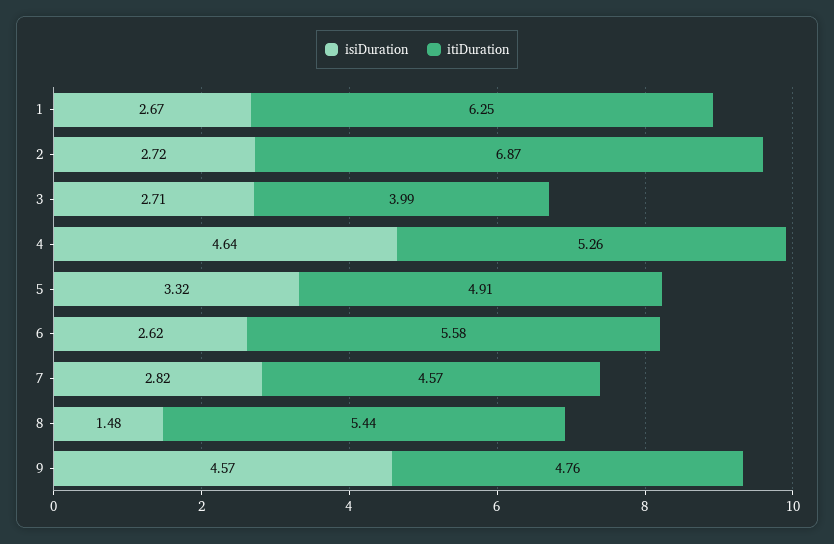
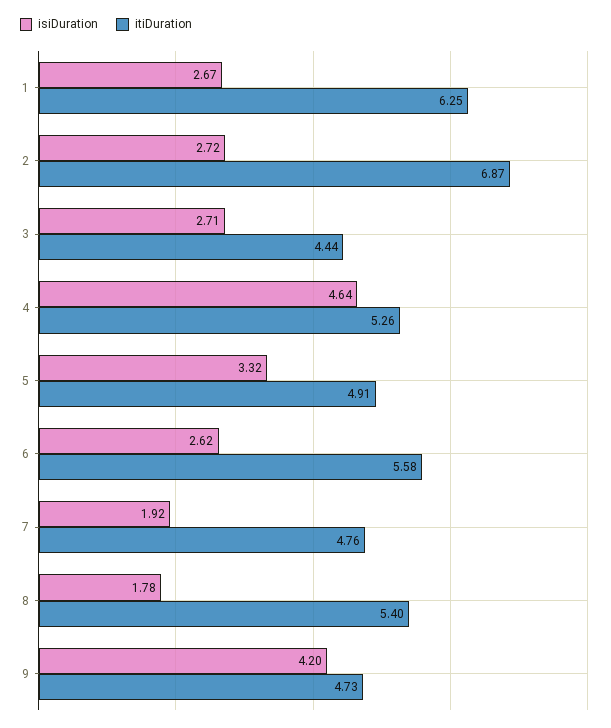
itiDuration, 3: 3.99 -> 4.44
isiDuration, 7: 2.82 -> 1.92
itiDuration, 7: 4.57 -> 4.76
isiDuration, 8: 1.48 -> 1.78
itiDuration, 8: 5.44 -> 5.4
isiDuration, 9: 4.57 -> 4.2
itiDuration, 9: 4.76 -> 4.73

